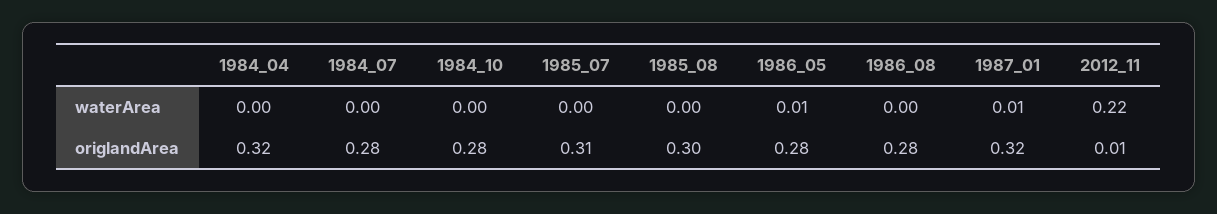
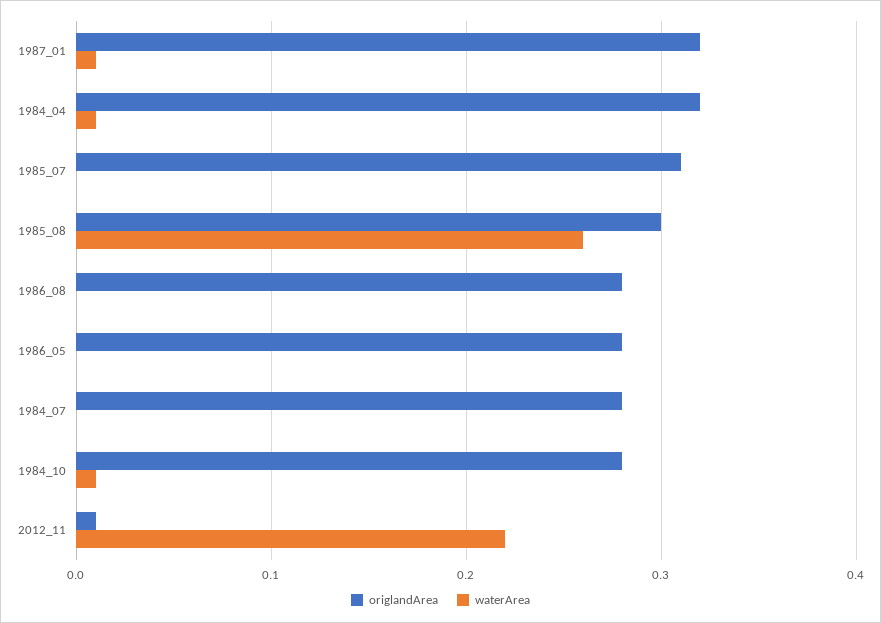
waterArea, 1984_04: 0 -> 0.01
waterArea, 1984_10: 0 -> 0.01
waterArea, 1985_08: 0 -> 0.26
waterArea, 1986_05: 0.01 -> 0

